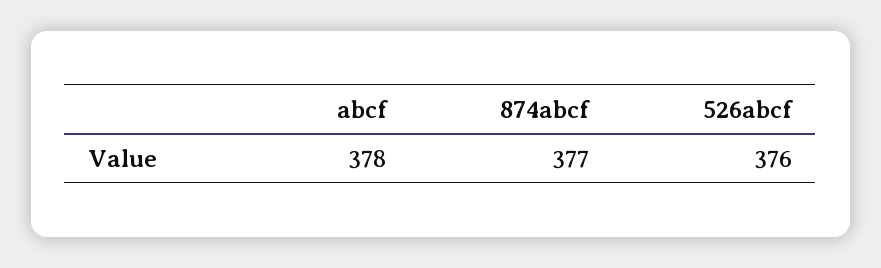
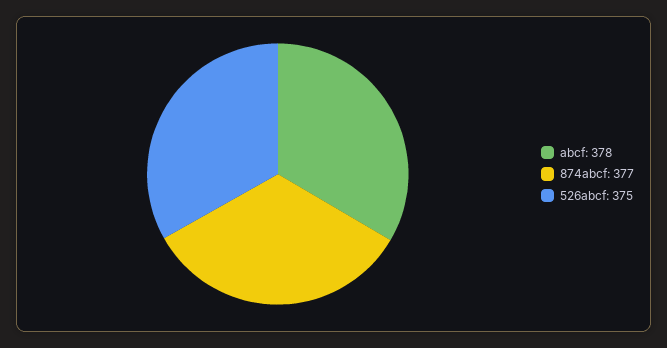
526abcf: 376 -> 375

